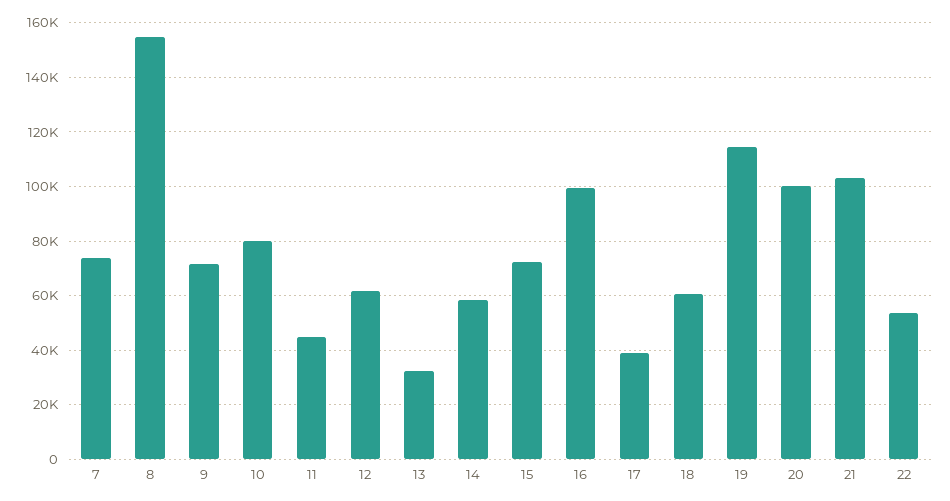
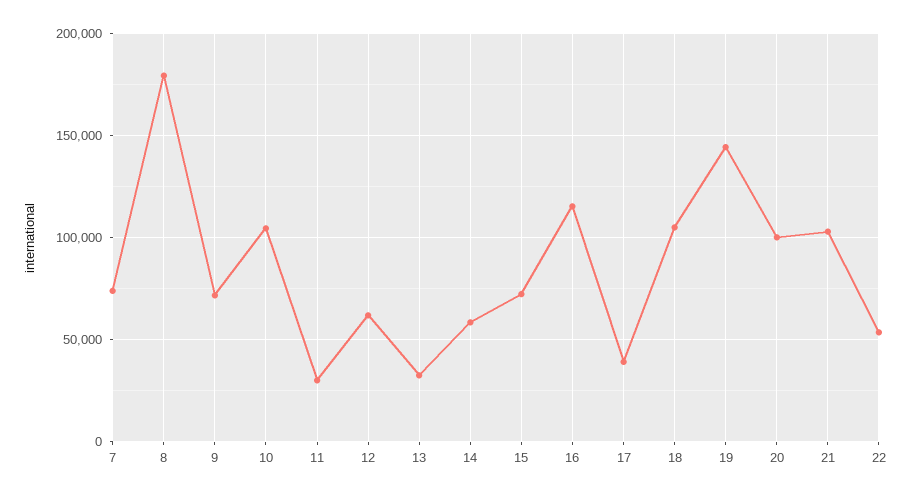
8: 155000 -> 180000
10: 80000 -> 105000
11: 45000 -> 30000
16: 100000 -> 115000
18: 60000 -> 105000
19: 115000 -> 145000

